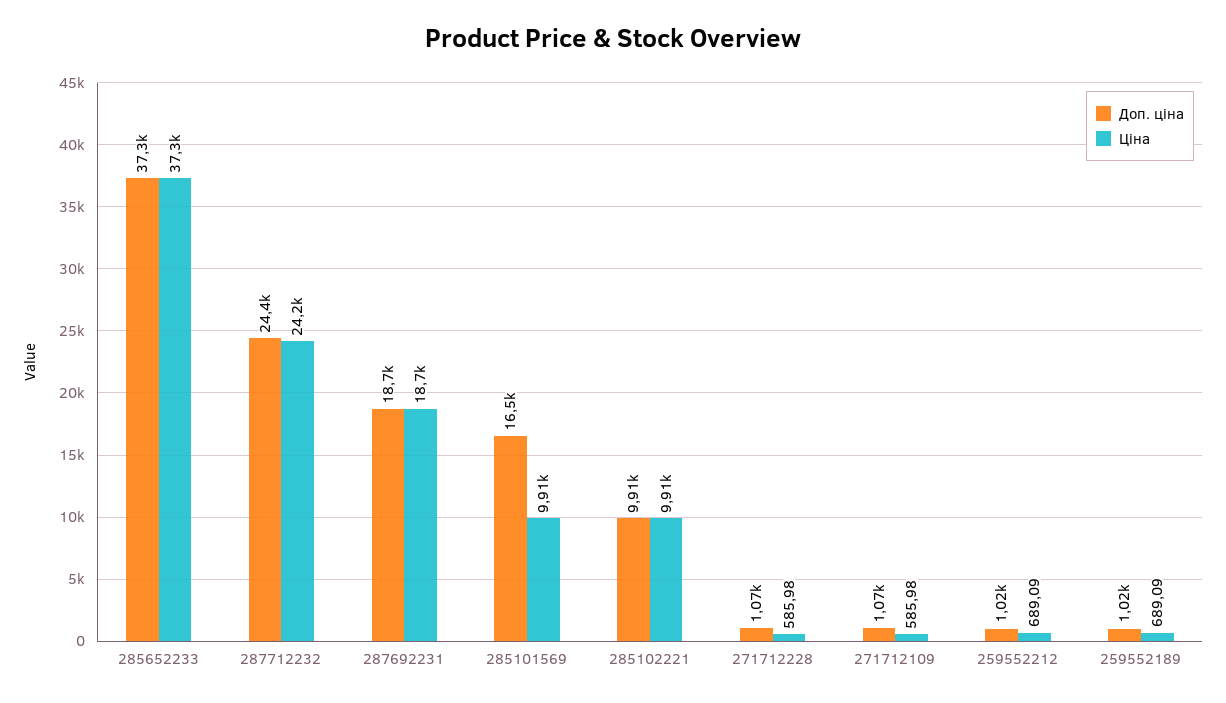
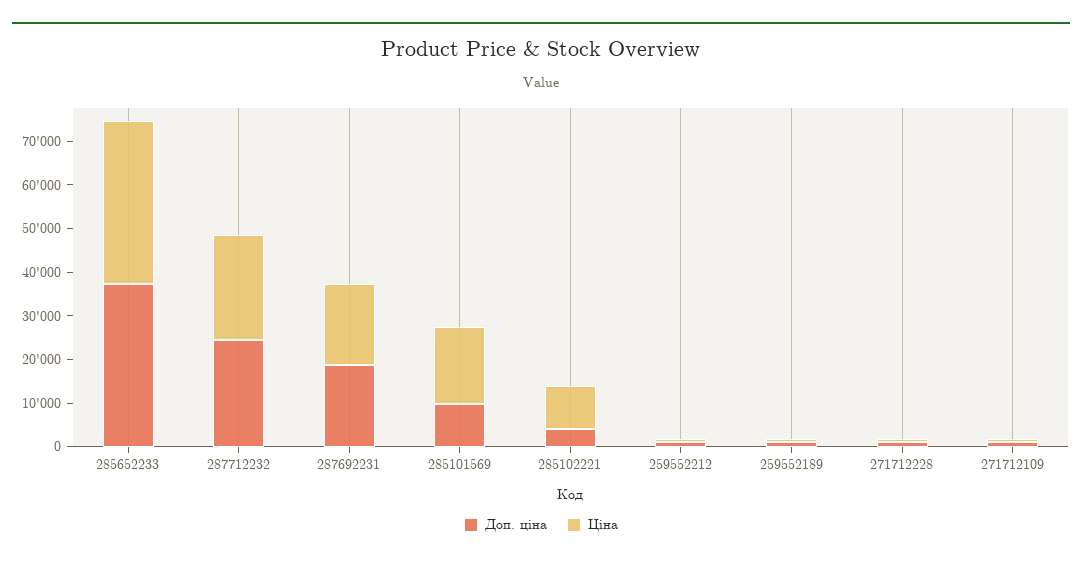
Доп. ціна, 285101569: 16500 -> 10000
Ціна, 285101569: 9910 -> 18000
Доп. ціна, 285102221: 9910 -> 4000

